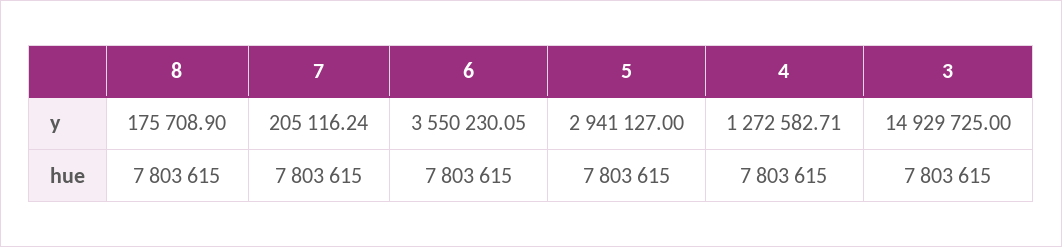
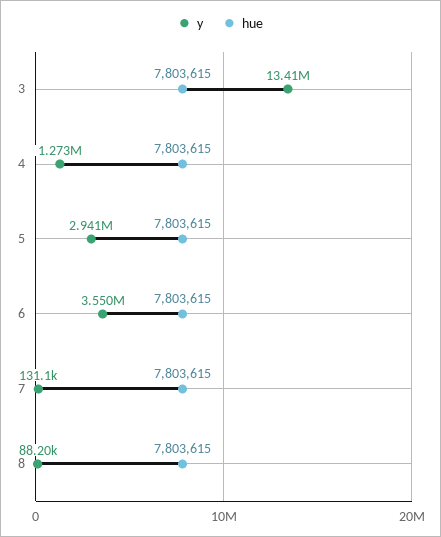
y, 8: 175708.9 -> 88200
y, 7: 205116.24 -> 131100
y, 3: 14929725 -> 13410000

